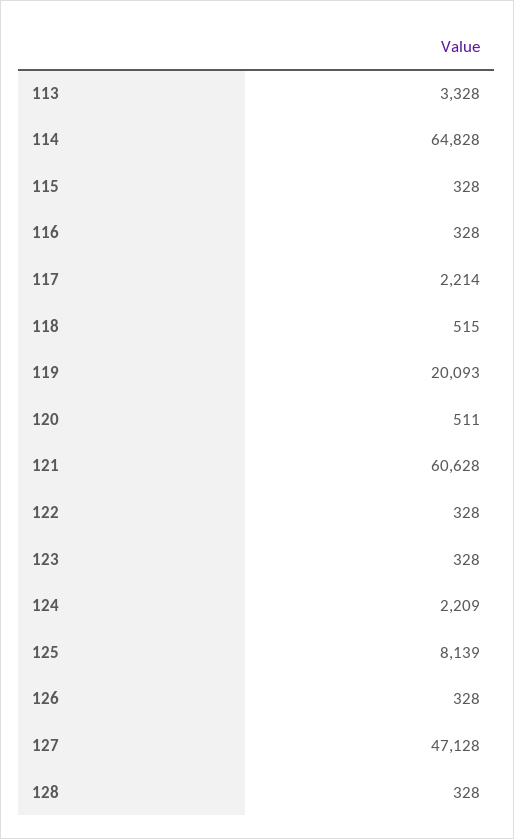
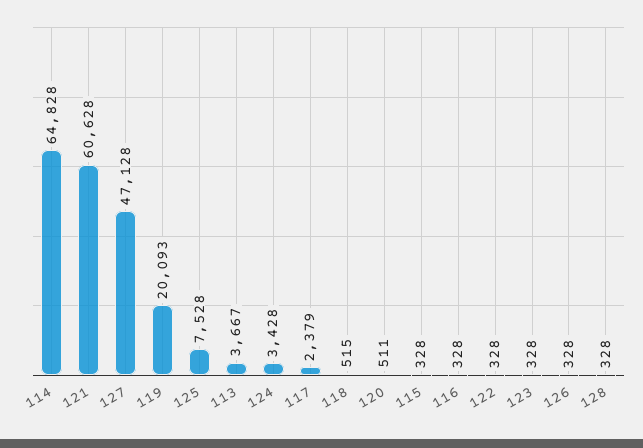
113: 3328 -> 3667
117: 2214 -> 2379
124: 2209 -> 3428
125: 8139 -> 7528

